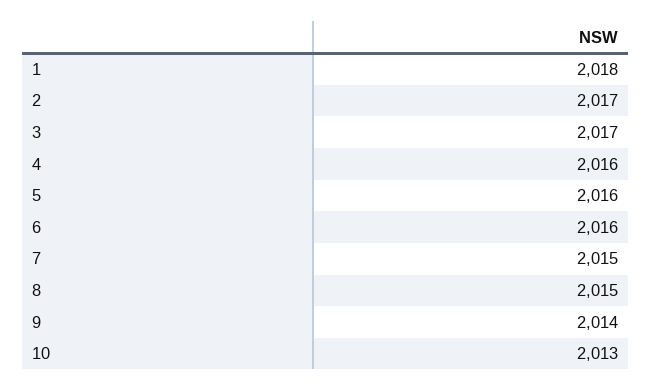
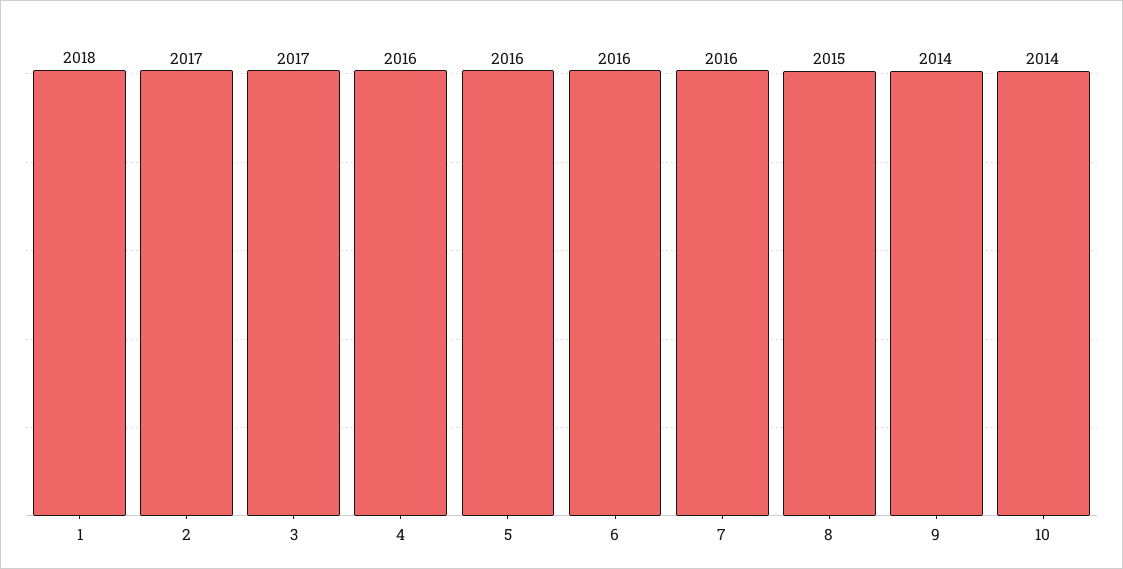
7: 2015 -> 2016
10: 2013 -> 2014

